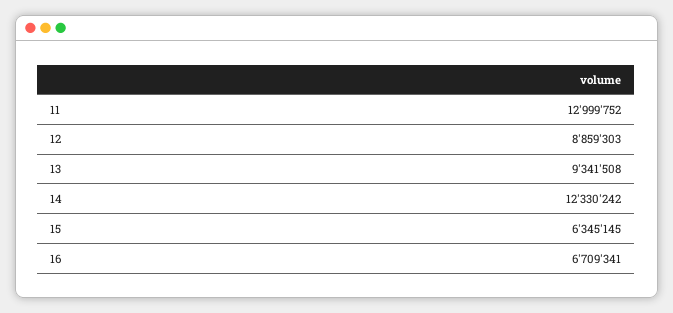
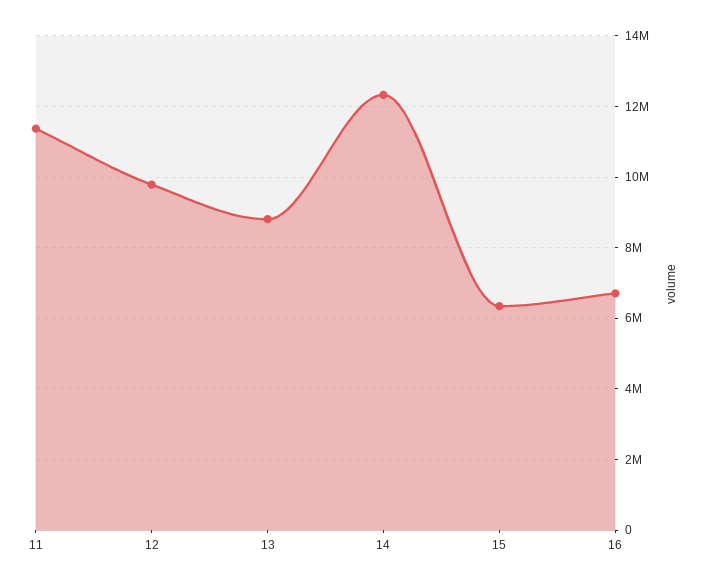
11: 12999752 -> 11400000
12: 8859303 -> 9800000
13: 9341508 -> 8800000

